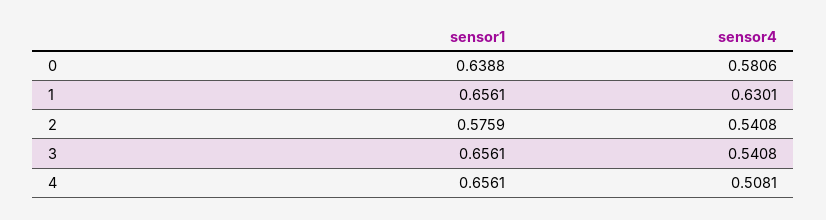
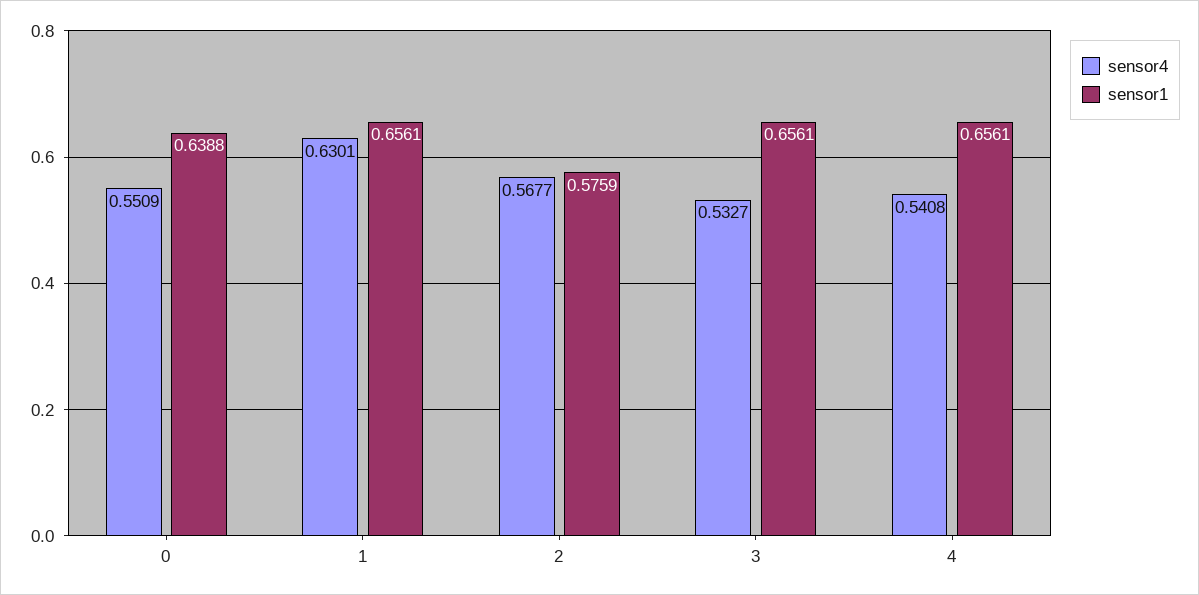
sensor4, 0: 0.5806 -> 0.5509
sensor4, 2: 0.5408 -> 0.5677
sensor4, 3: 0.5408 -> 0.5327
sensor4, 4: 0.5081 -> 0.5408

